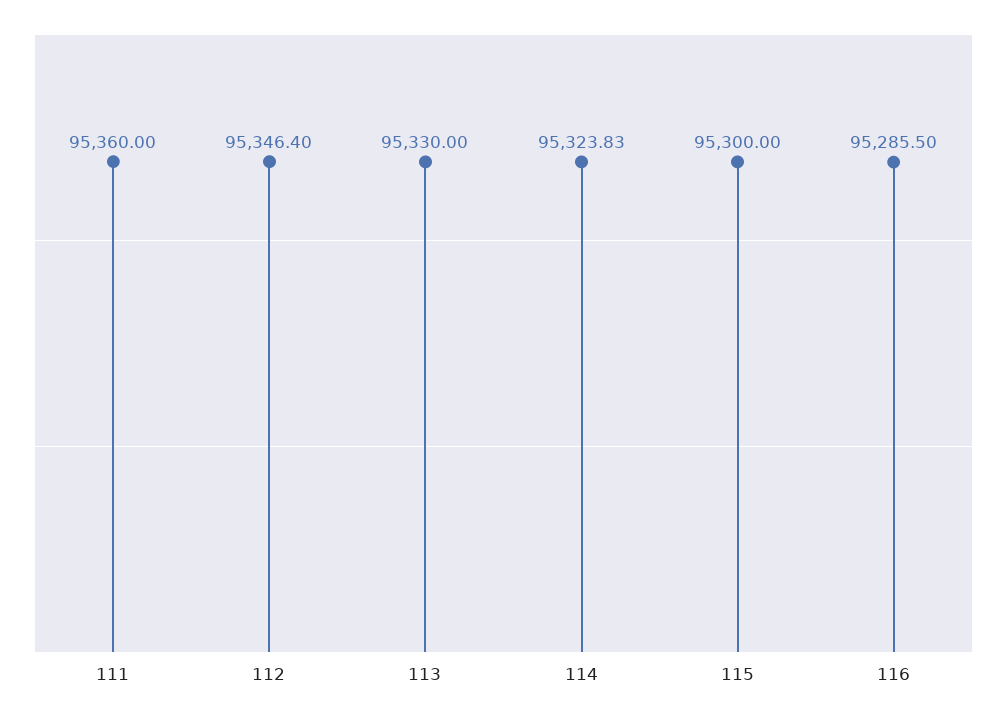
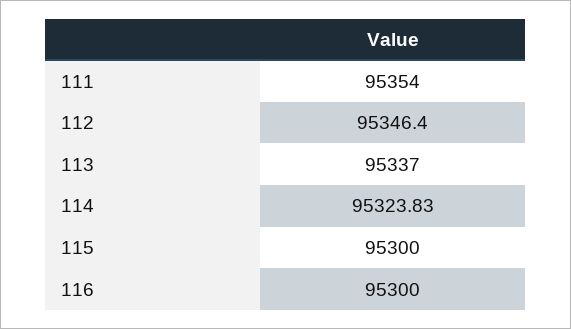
111: 95360 -> 95354
113: 95330 -> 95337
116: 95285.5 -> 95300

